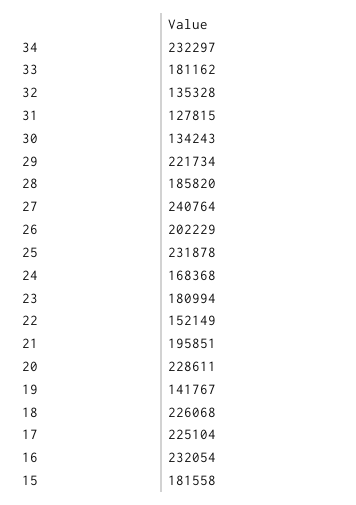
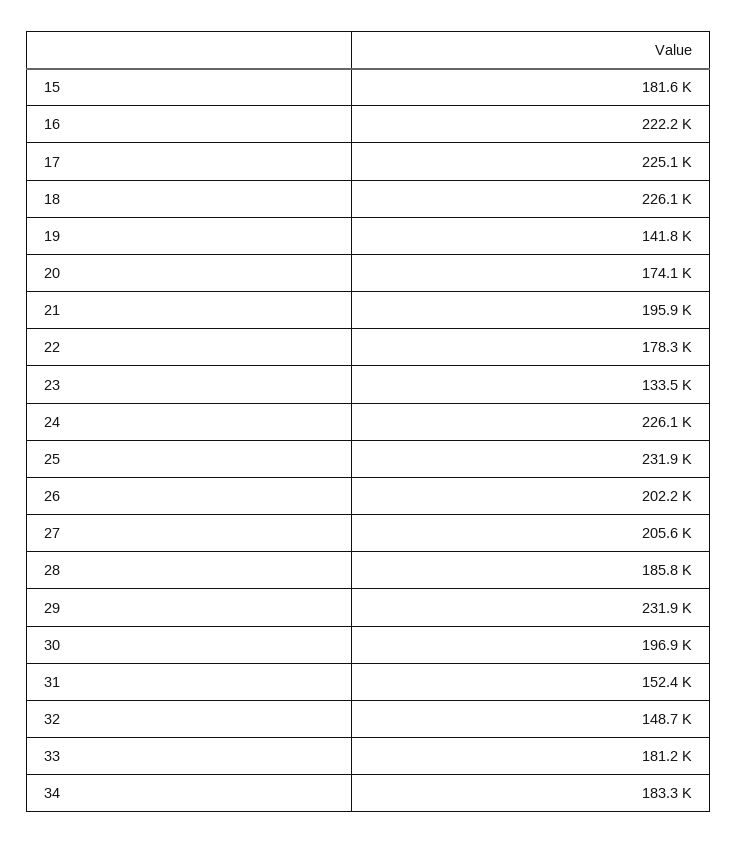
34: 232297 -> 183300
32: 135328 -> 148700
31: 127815 -> 152400
30: 134243 -> 196900
29: 221734 -> 231900
27: 240764 -> 205600
24: 168368 -> 226100
23: 180994 -> 133500
22: 152149 -> 178300
20: 228611 -> 174100
16: 232054 -> 222200

